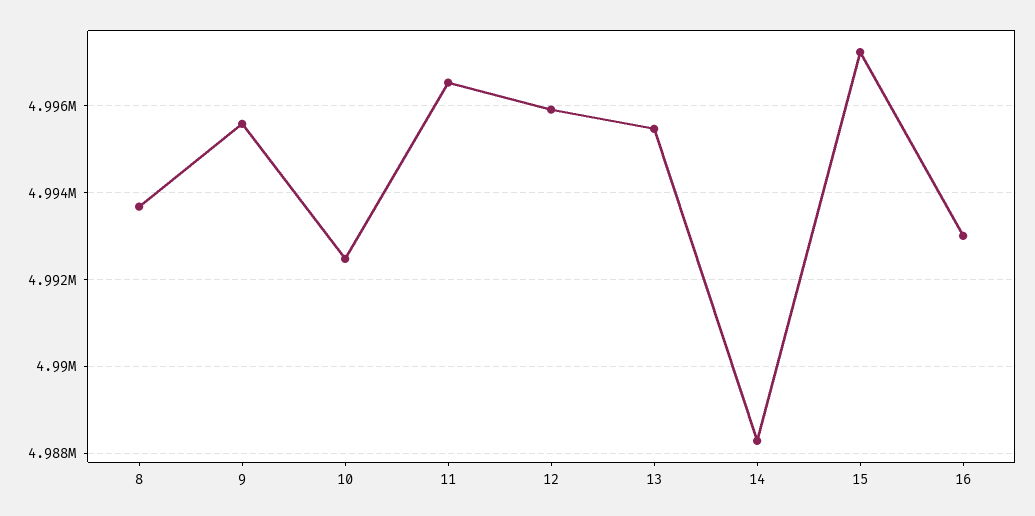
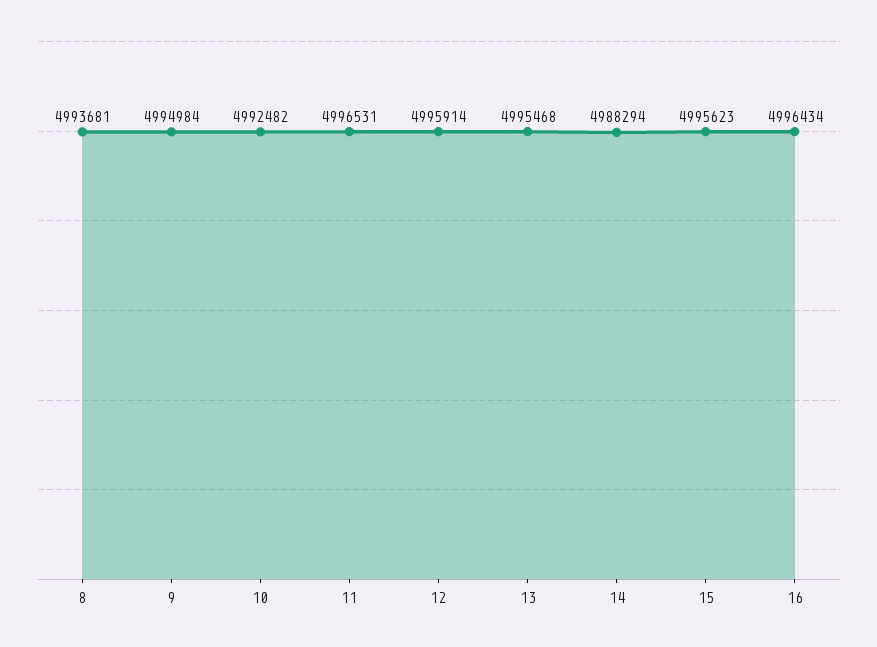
9: 4995600 -> 4994984
15: 4997200 -> 4995623
16: 4993000 -> 4996434

